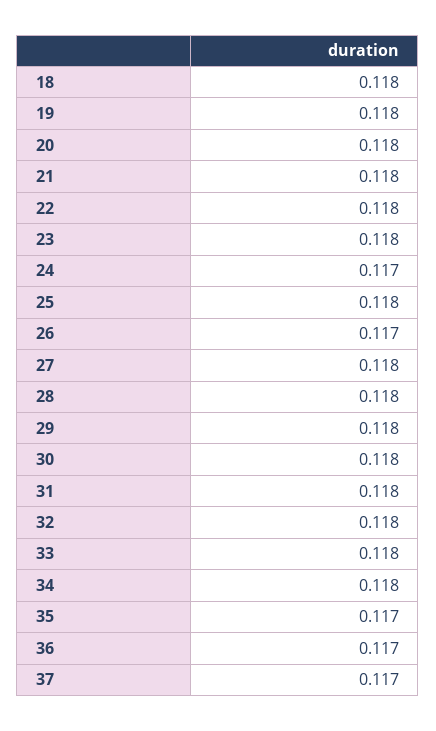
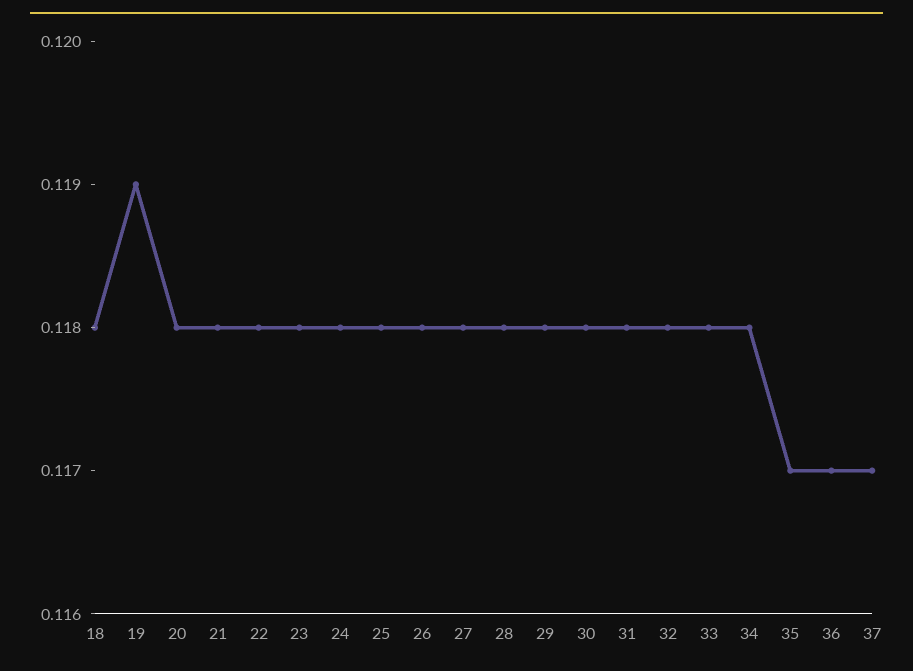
19: 0.118 -> 0.119
24: 0.117 -> 0.118
26: 0.117 -> 0.118

